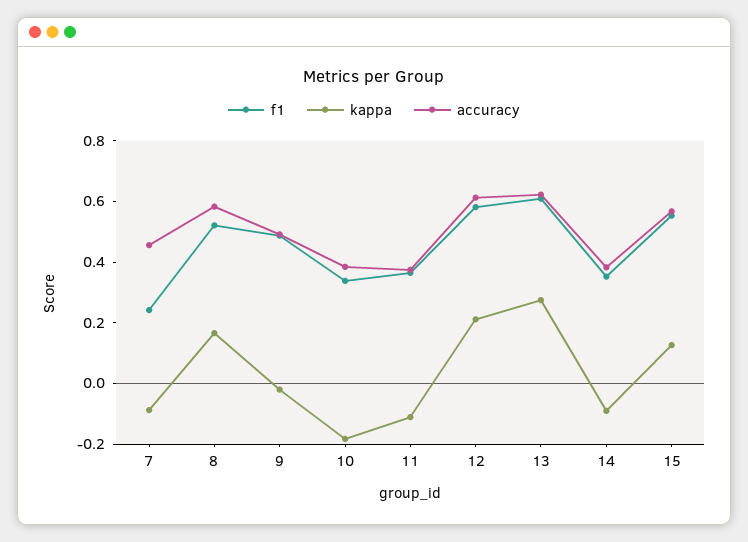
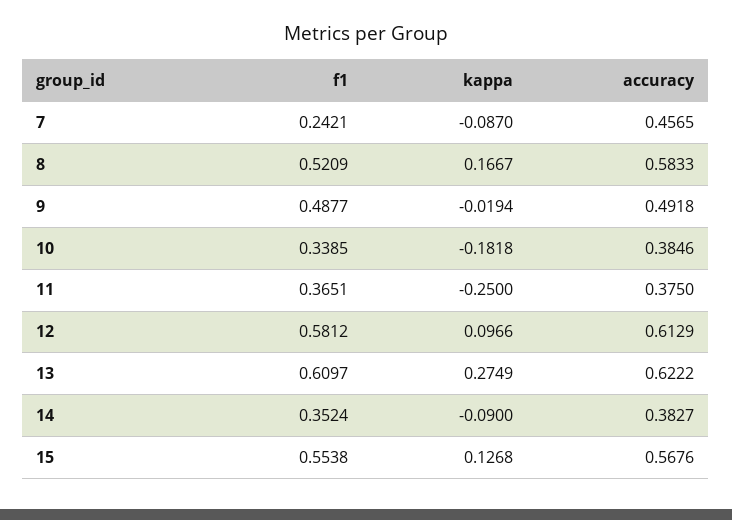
kappa, 11: -0.1 -> -0.25
kappa, 12: 0.2 -> 0.0966

